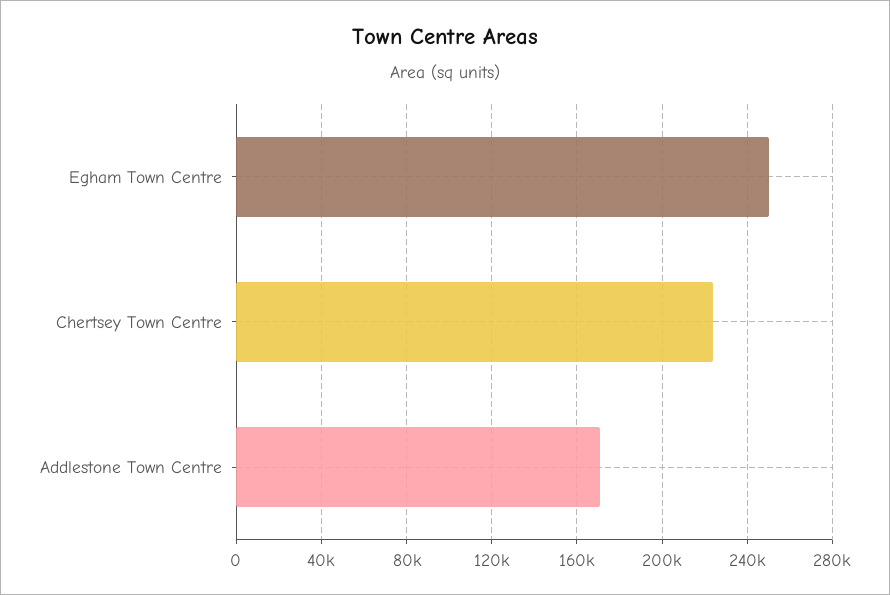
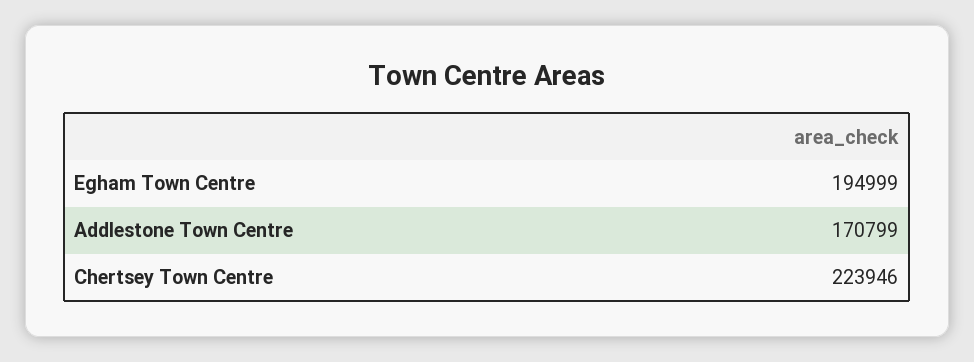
Egham Town Centre: 250000 -> 194999

